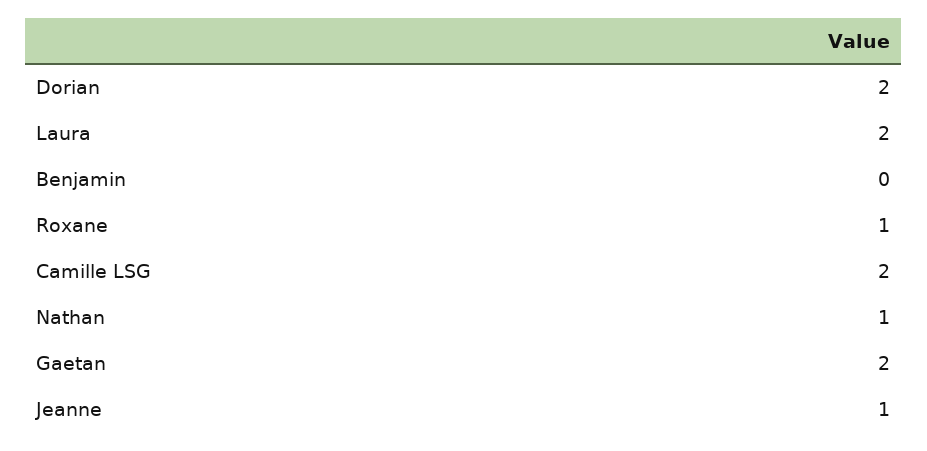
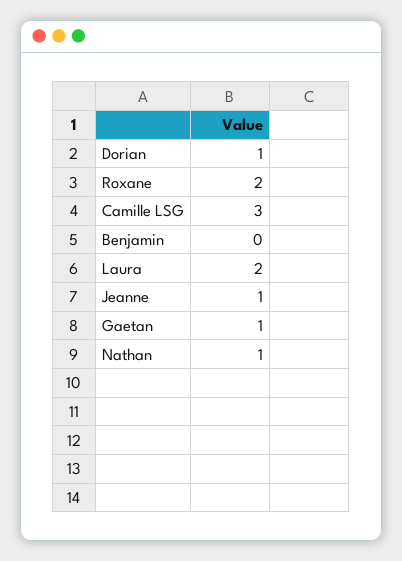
Dorian: 2 -> 1
Roxane: 1 -> 2
Camille LSG: 2 -> 3
Gaetan: 2 -> 1

